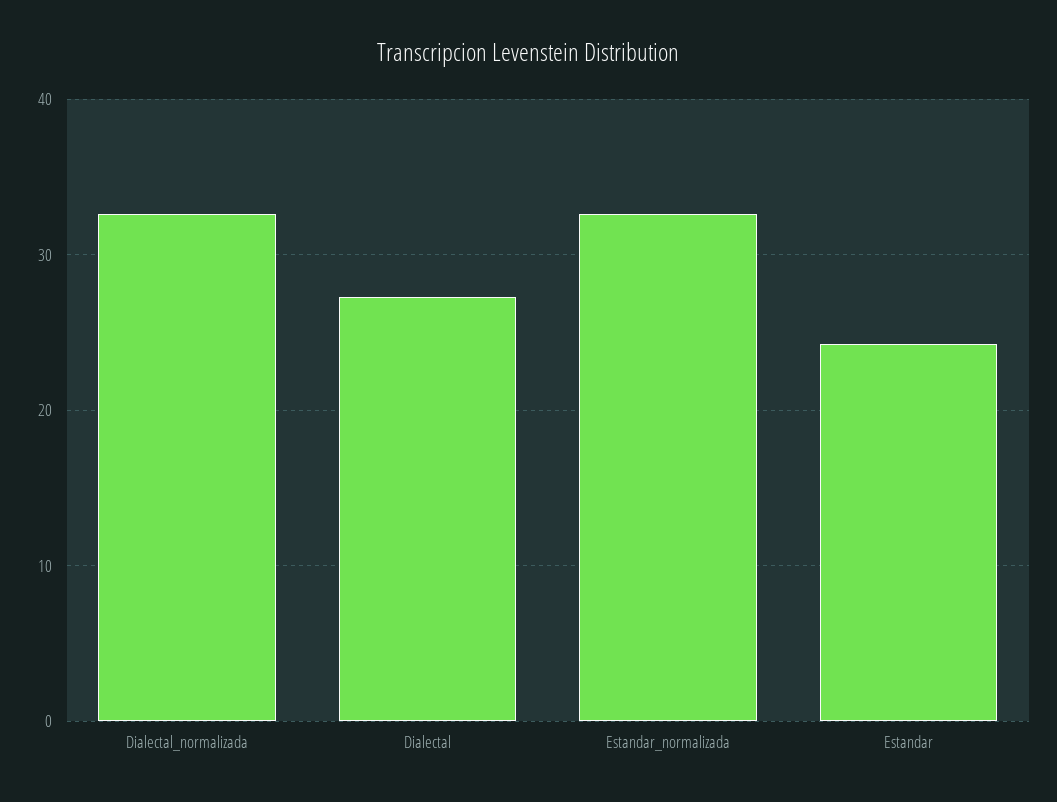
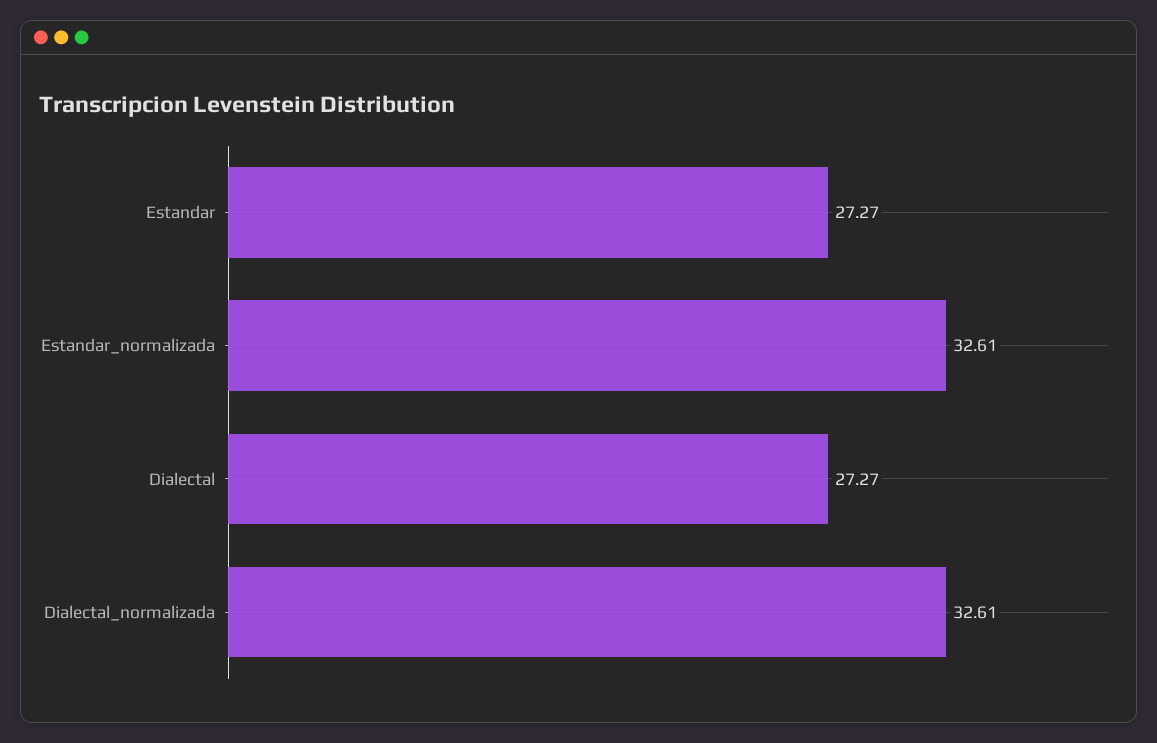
Estandar: 24 -> 27.27

